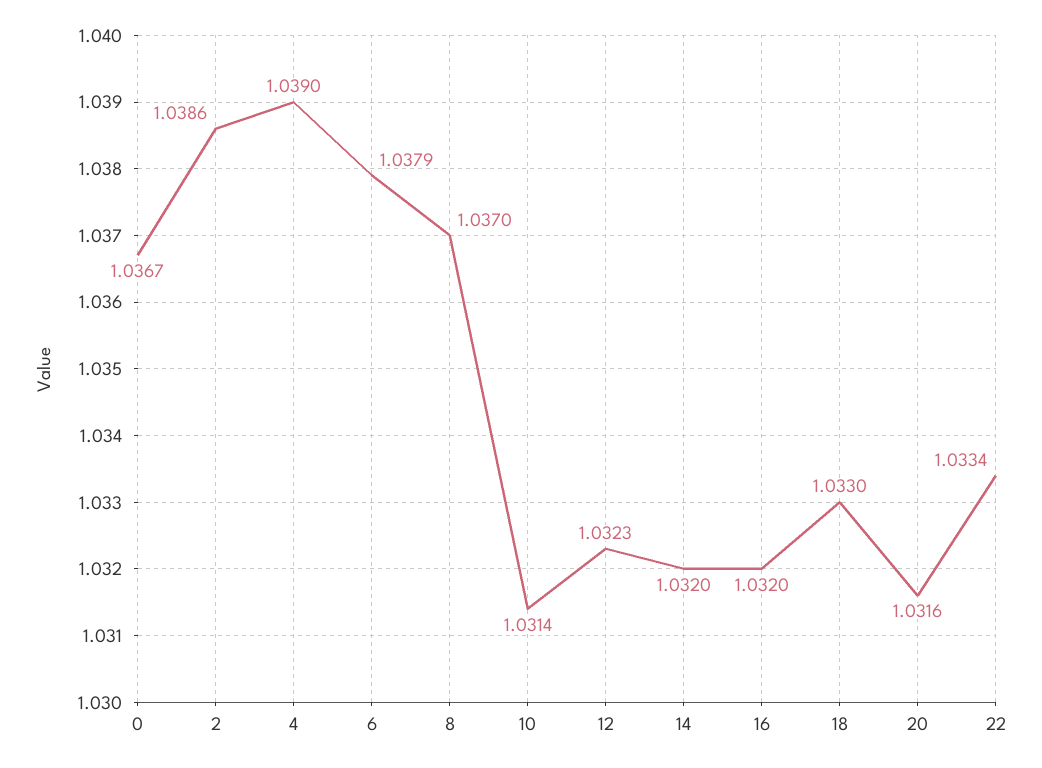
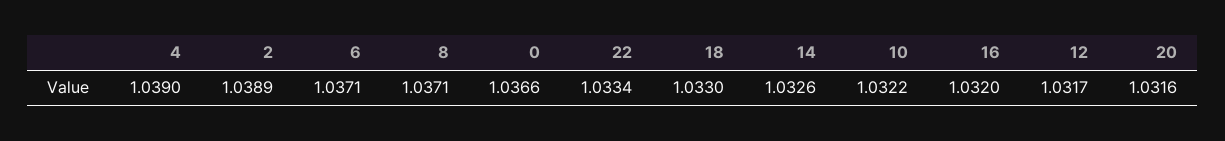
0: 1.0367 -> 1.0366
2: 1.0386 -> 1.0389
6: 1.0379 -> 1.0371
8: 1.037 -> 1.0371
10: 1.0314 -> 1.0322
12: 1.0323 -> 1.0317
14: 1.032 -> 1.0326

